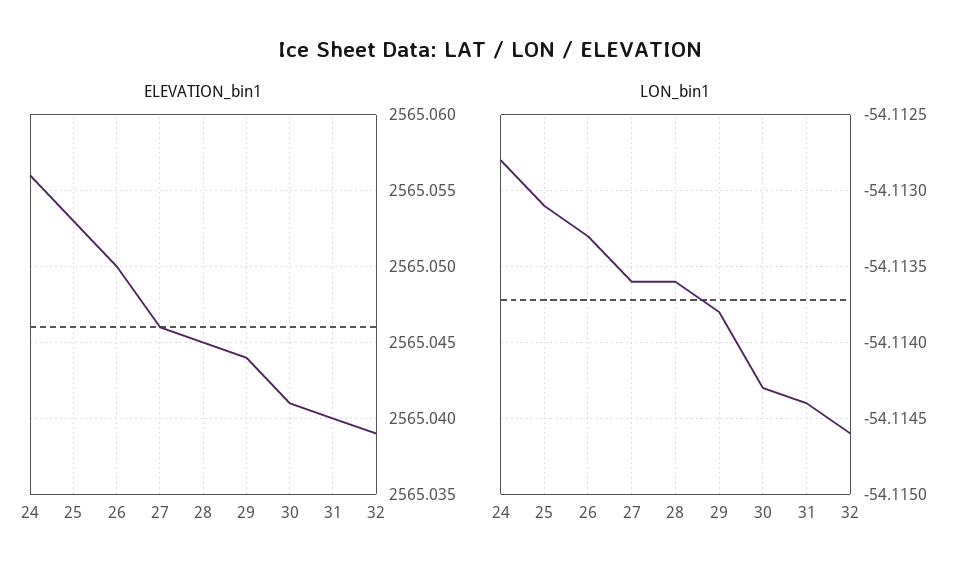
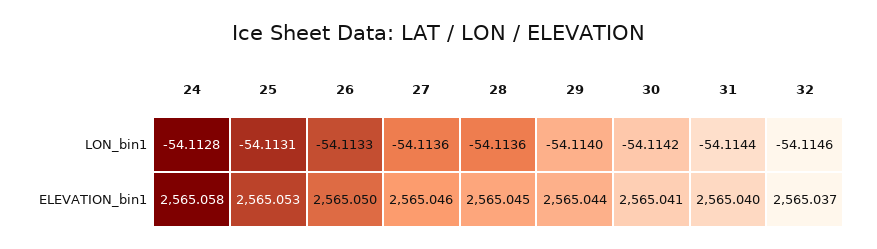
ELEVATION_bin1, 24: 2565.056 -> 2565.058
ELEVATION_bin1, 32: 2565.039 -> 2565.037
LON_bin1, 29: -54.1138 -> -54.114
LON_bin1, 30: -54.1143 -> -54.1142

